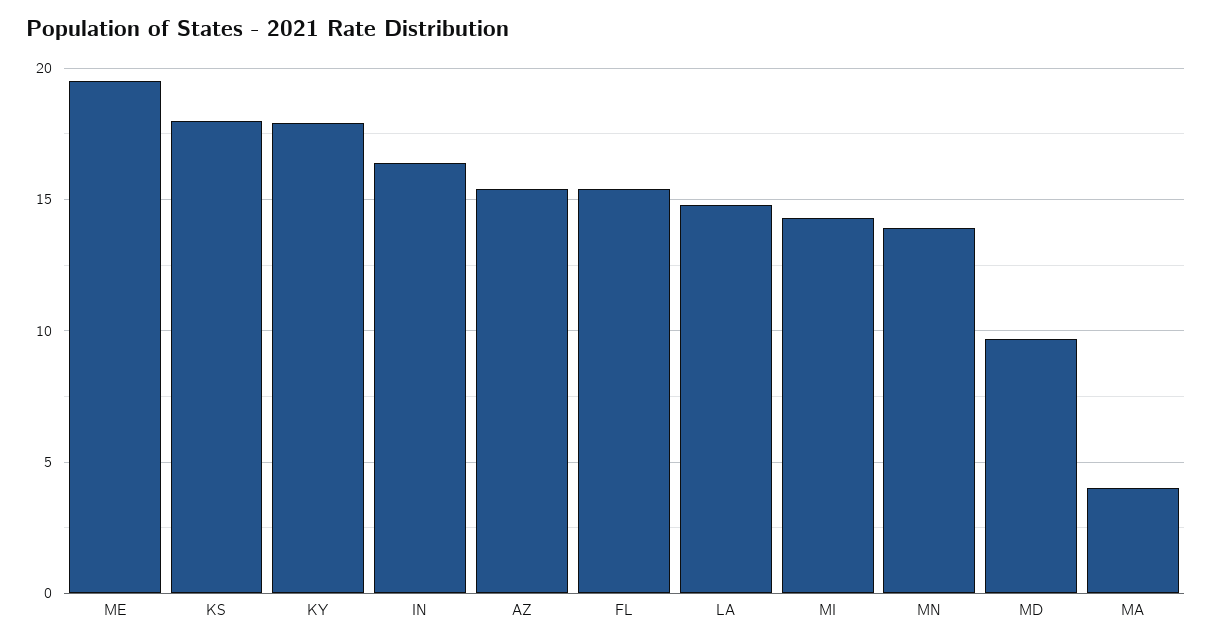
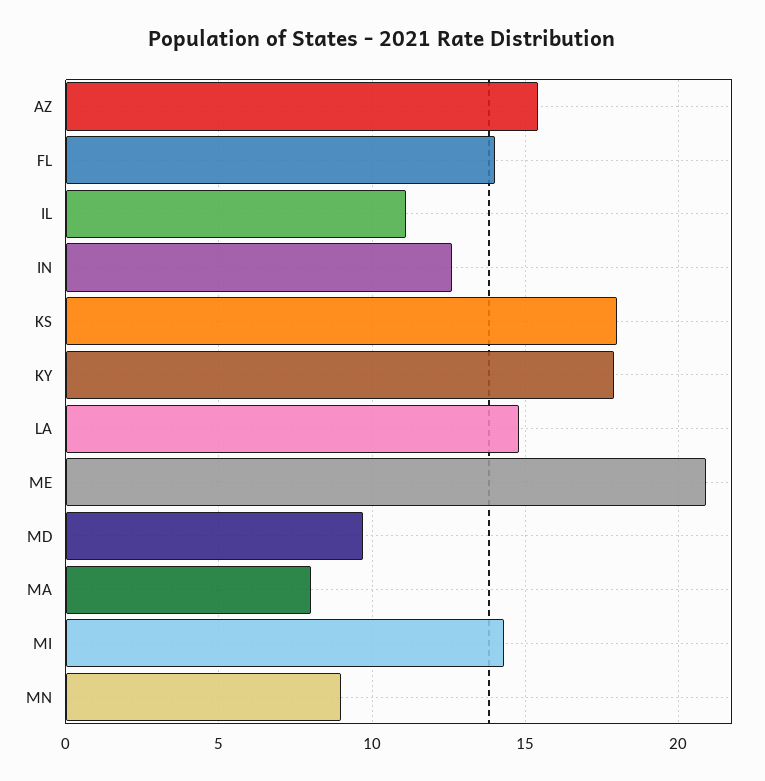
ME: 19.5 -> 21
IN: 16.5 -> 12.5
FL: 15.5 -> 14
MN: 14 -> 9
MA: 4 -> 8
IL: none -> 11

